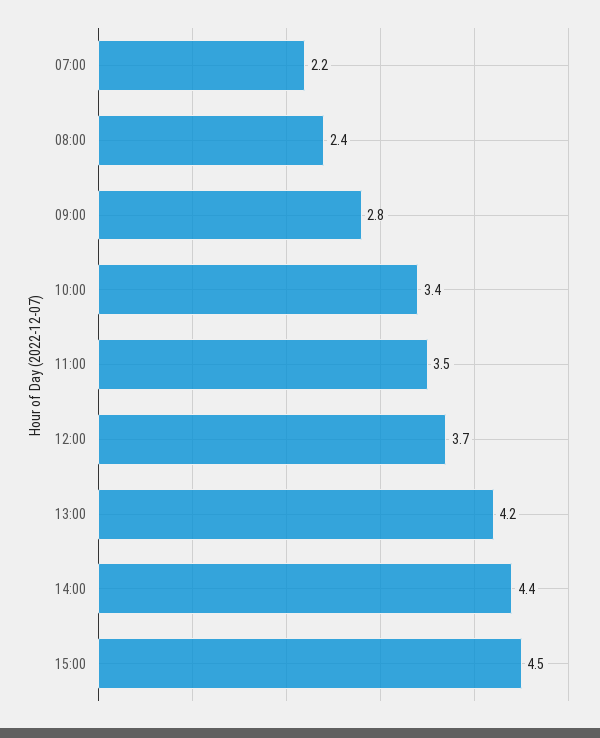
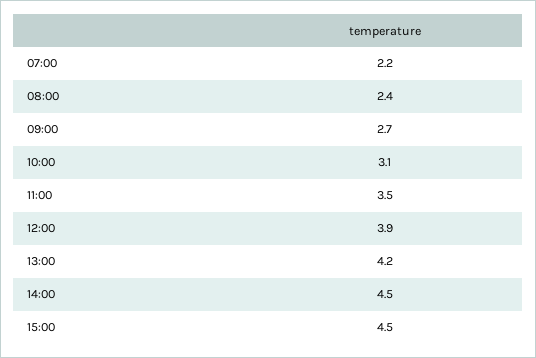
09:00: 2.8 -> 2.7
10:00: 3.4 -> 3.1
12:00: 3.7 -> 3.9
14:00: 4.4 -> 4.5

